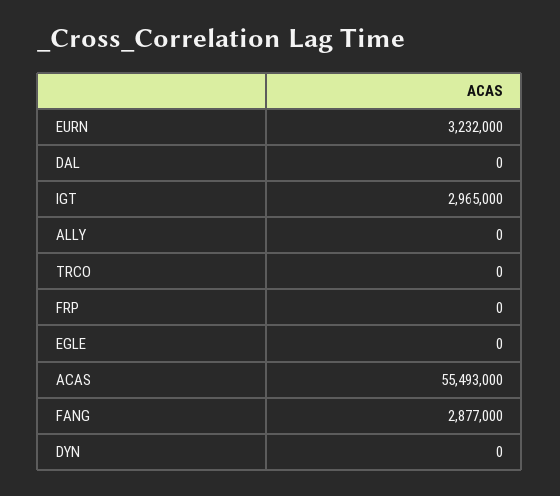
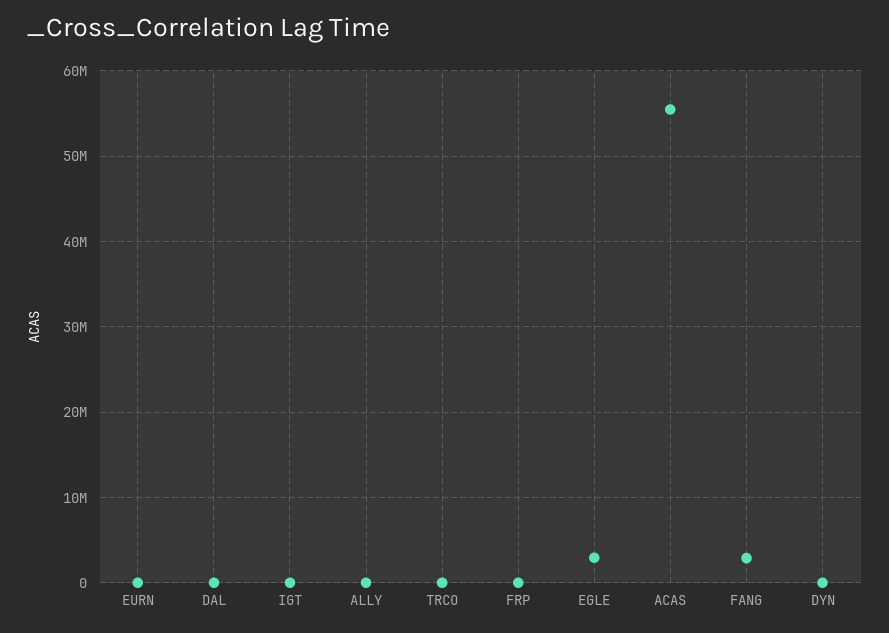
EURN: 3232000 -> 0
IGT: 2965000 -> 0
EGLE: 0 -> 3000000

